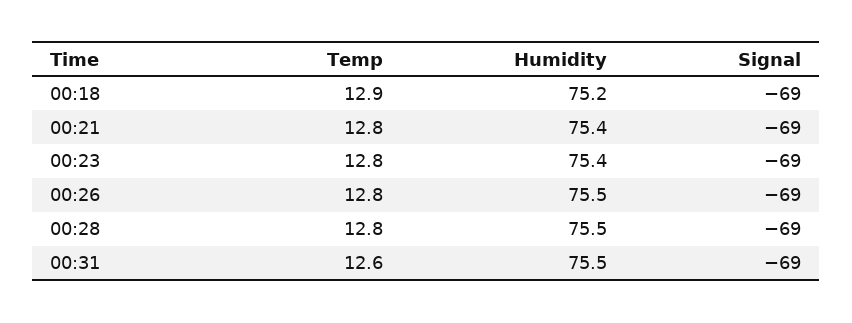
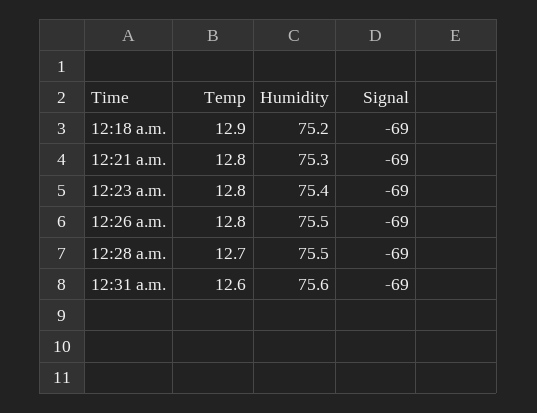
Humidity, 00:21: 75.4 -> 75.3
Temp, 00:28: 12.8 -> 12.7
Humidity, 00:31: 75.5 -> 75.6

